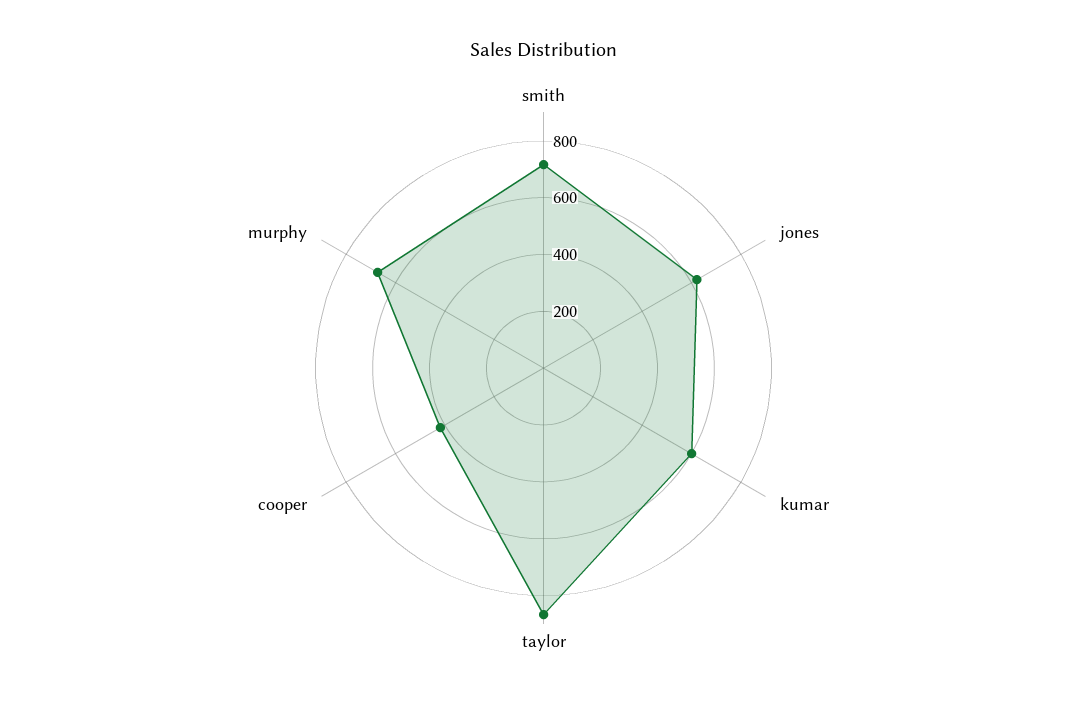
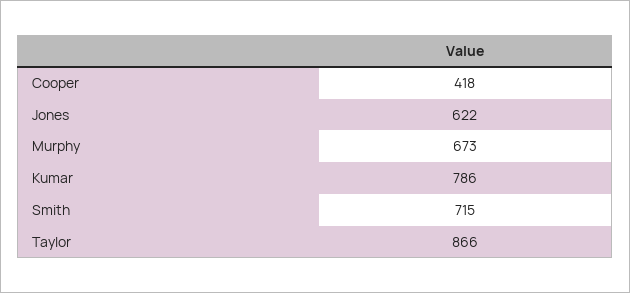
kumar: 600 -> 786

